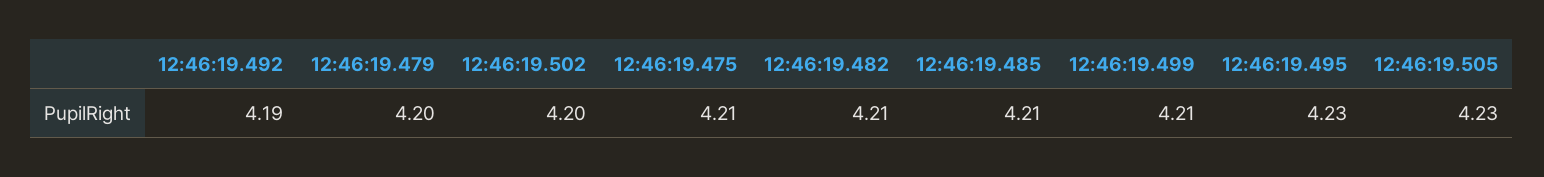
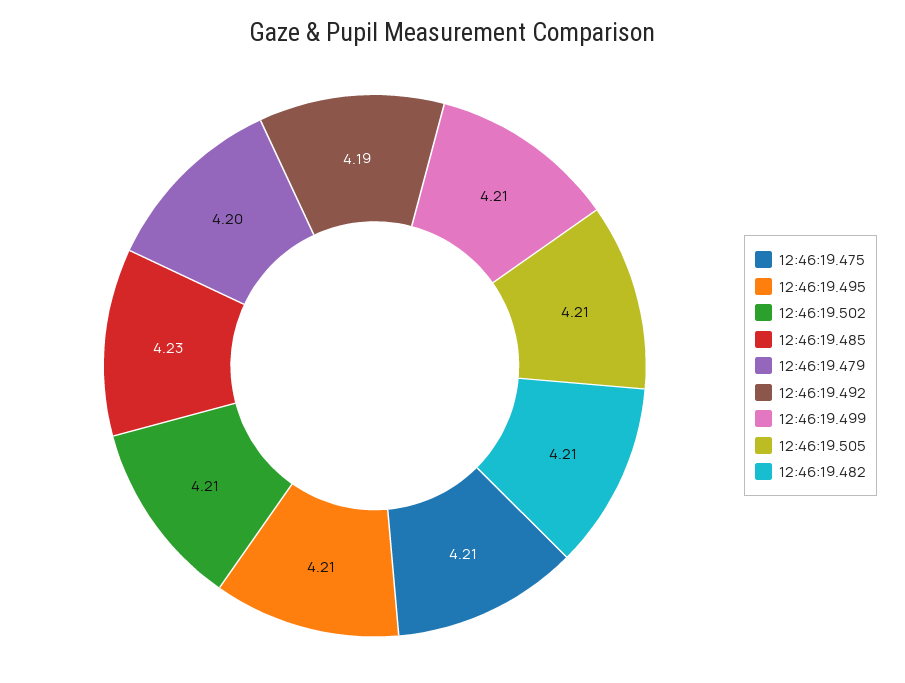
12:46:19.502: 4.2 -> 4.21
12:46:19.485: 4.21 -> 4.23
12:46:19.495: 4.23 -> 4.21
12:46:19.505: 4.23 -> 4.21

